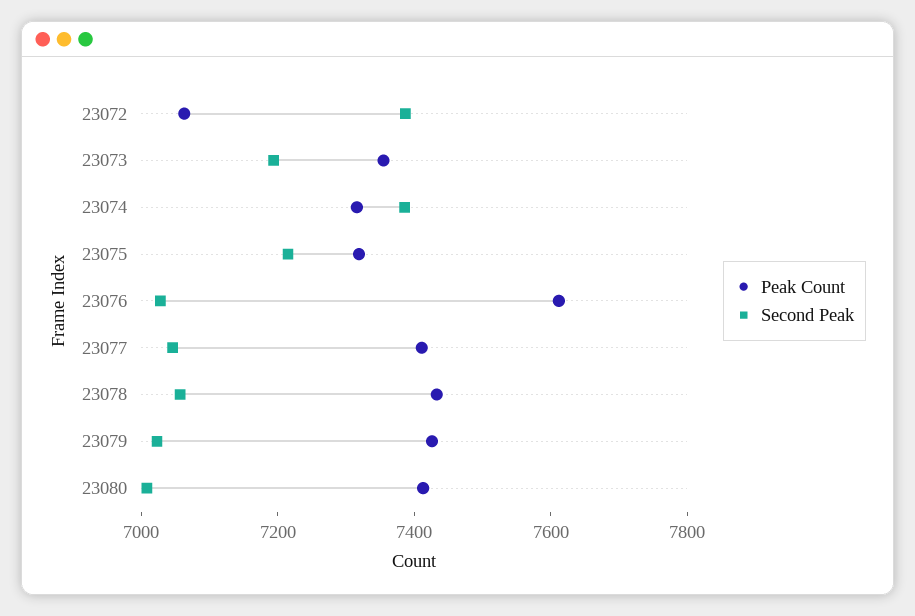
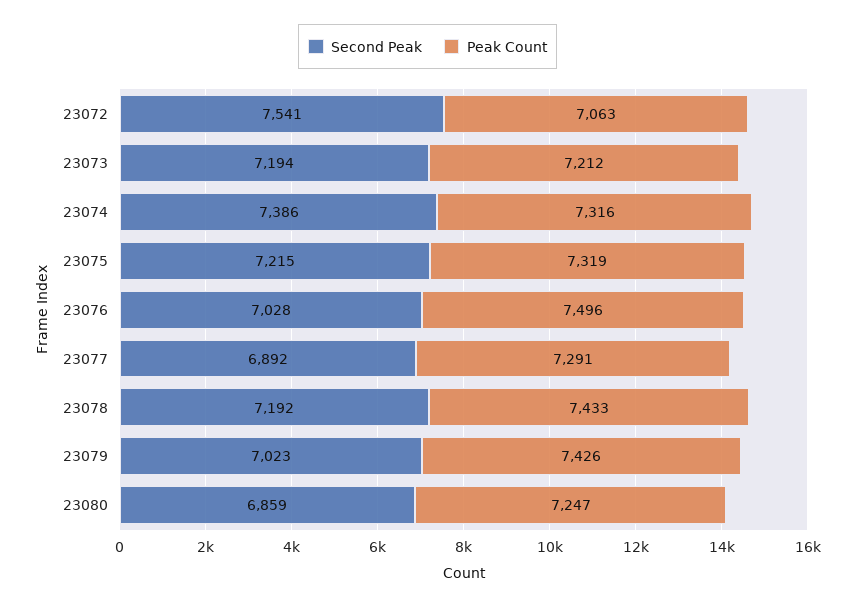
Second Peak, 23072: 7400 -> 7541
Peak Count, 23073: 7350 -> 7212
Peak Count, 23076: 7600 -> 7496
Peak Count, 23077: 7400 -> 7291
Second Peak, 23077: 7050 -> 6892
Second Peak, 23078: 7050 -> 7192
Peak Count, 23080: 7400 -> 7247
Second Peak, 23080: 7000 -> 6859

